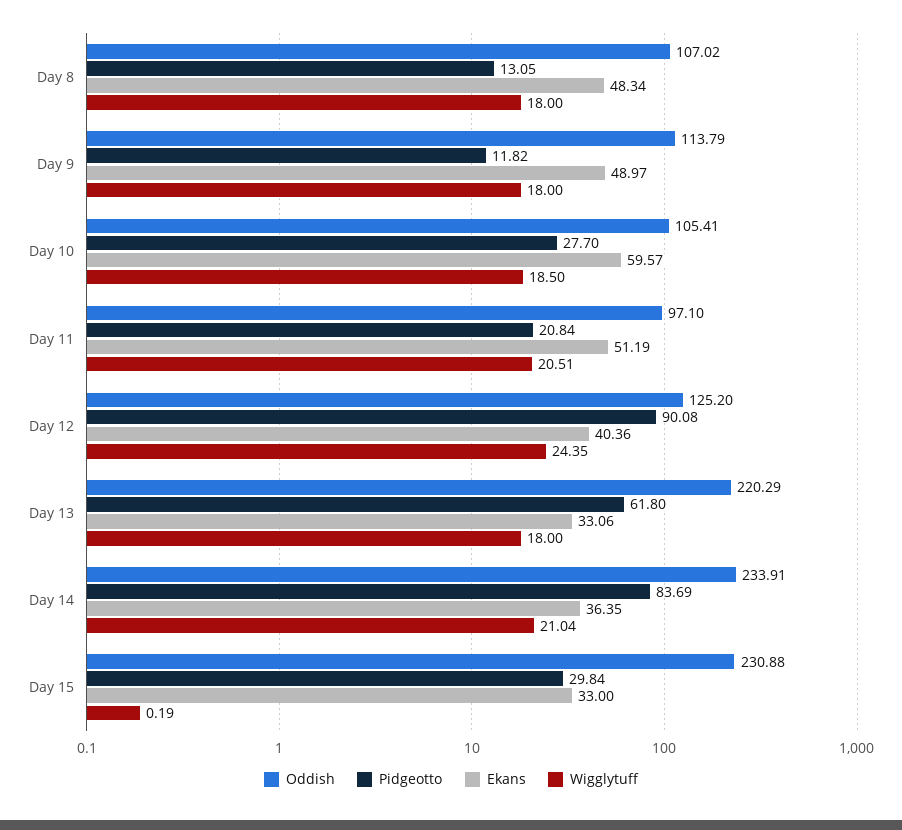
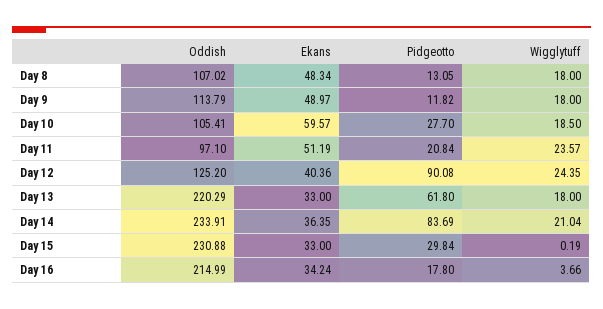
Wigglytuff, Day 11: 20.51 -> 23.57
Ekans, Day 13: 33.06 -> 33
Oddish, Day 16: none -> 214.99
Ekans, Day 16: none -> 34.24
Pidgeotto, Day 16: none -> 17.8
Wigglytuff, Day 16: none -> 3.66

